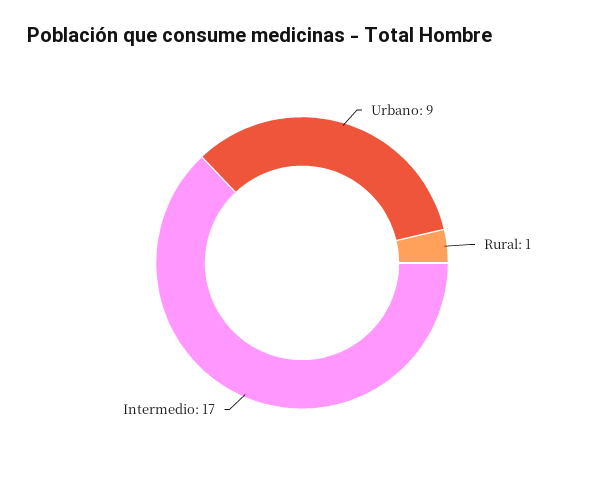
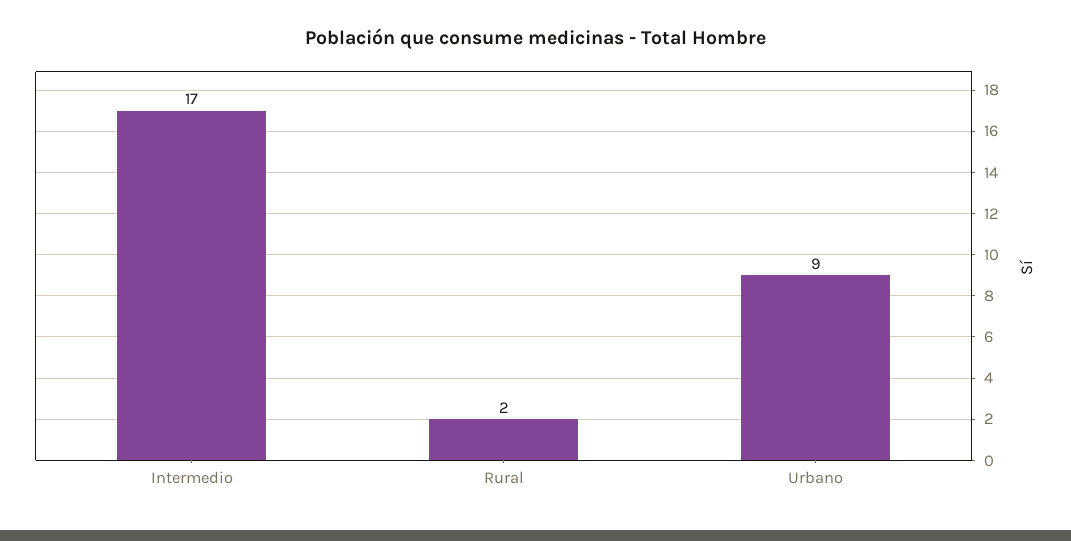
Rural: 1 -> 2

